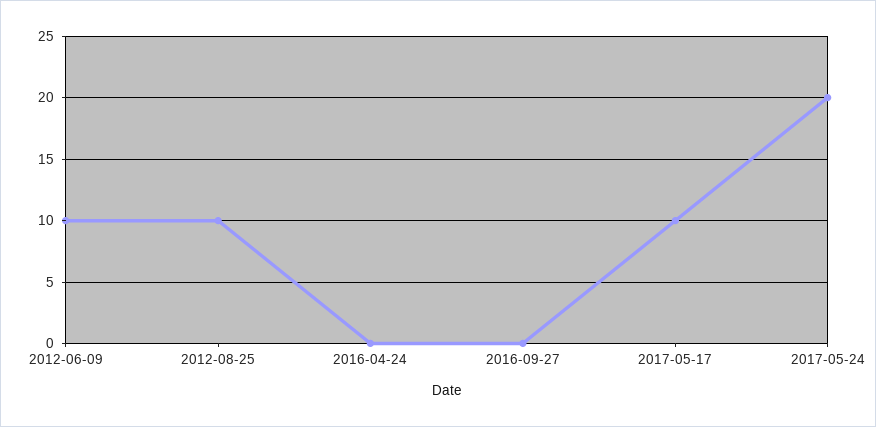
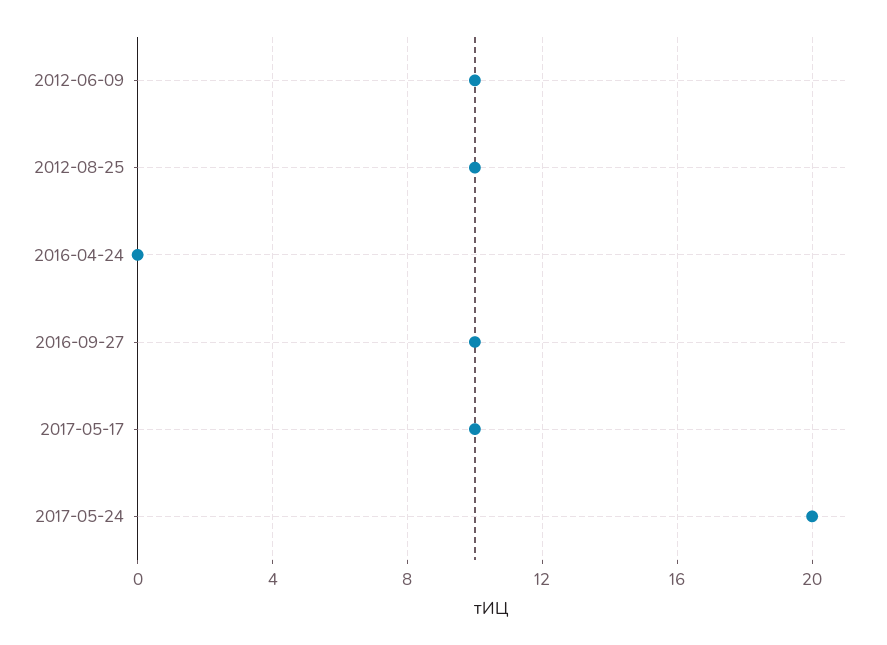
2016-09-27: 0 -> 10

